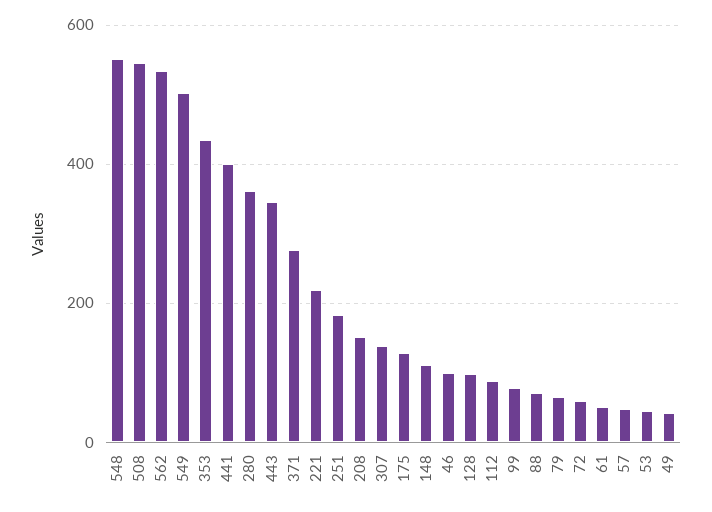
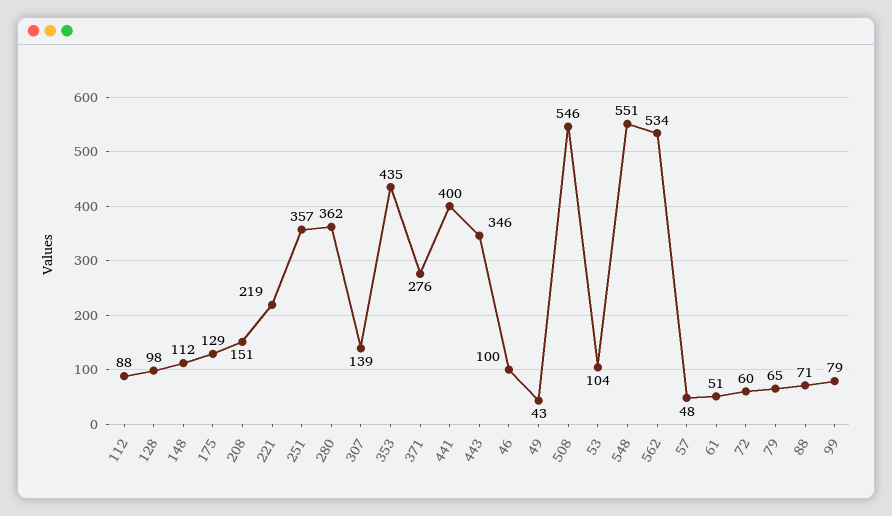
549: 500 -> none
251: 180 -> 357
53: 40 -> 104

